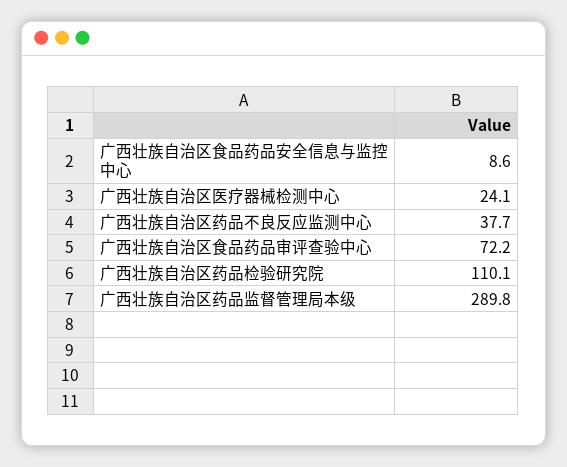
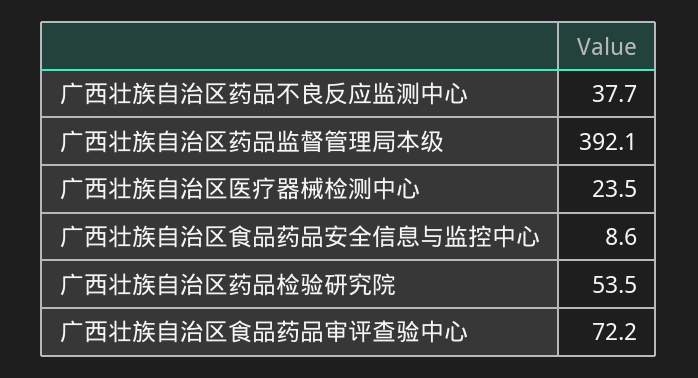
广西壮族自治区医疗器械检测中心: 24.1 -> 23.5
广西壮族自治区药品检验研究院: 110.1 -> 53.5
广西壮族自治区药品监督管理局本级: 289.8 -> 392.1

